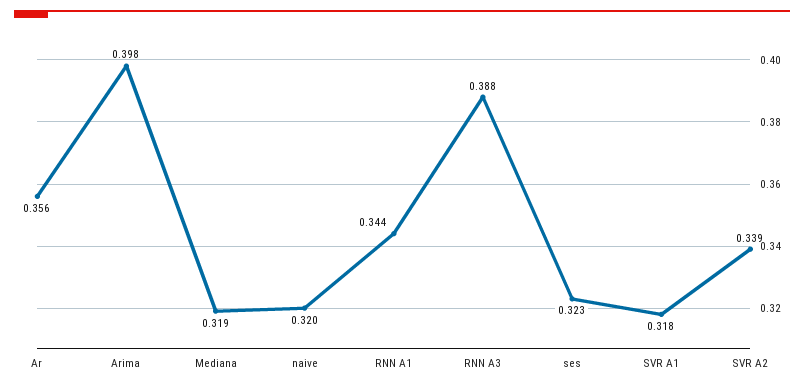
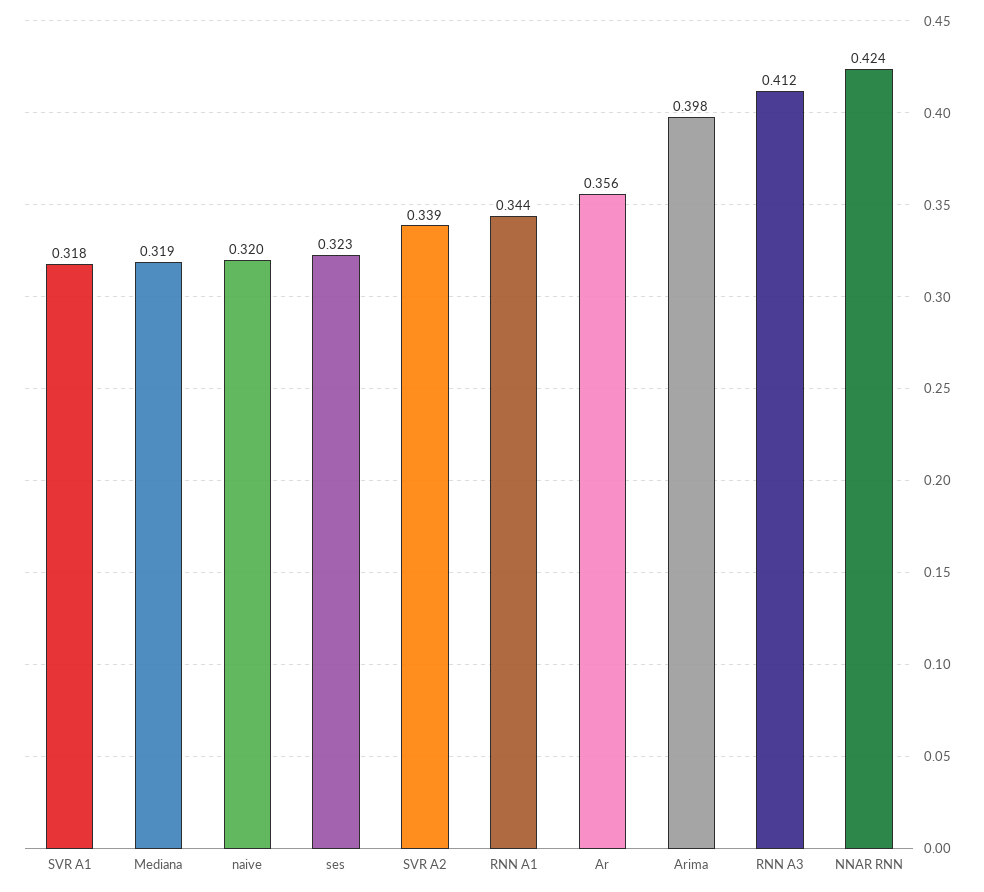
RNN A3: 0.388 -> 0.412
NNAR RNN: none -> 0.424

